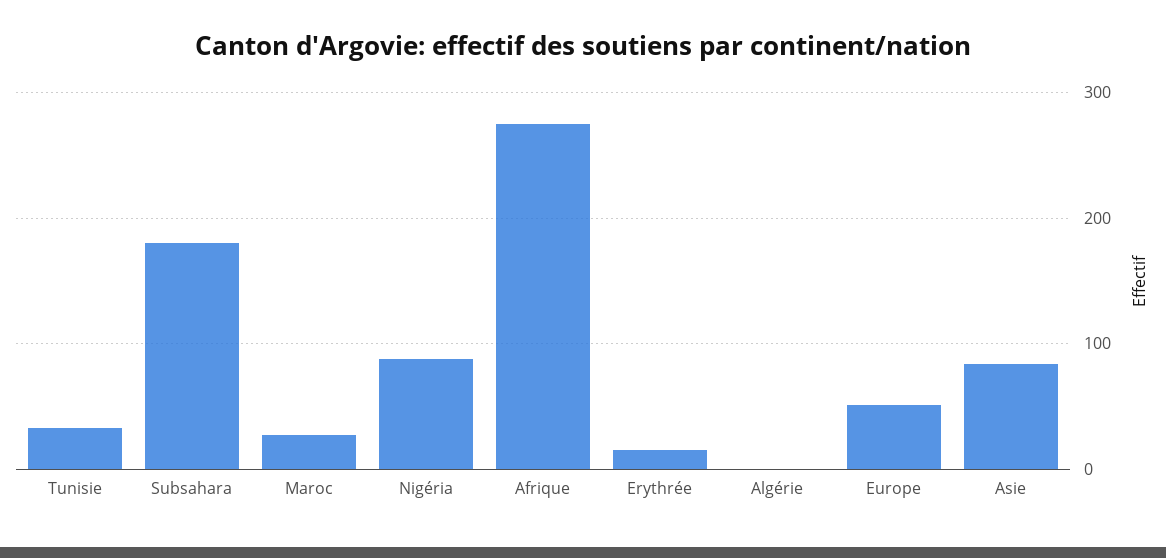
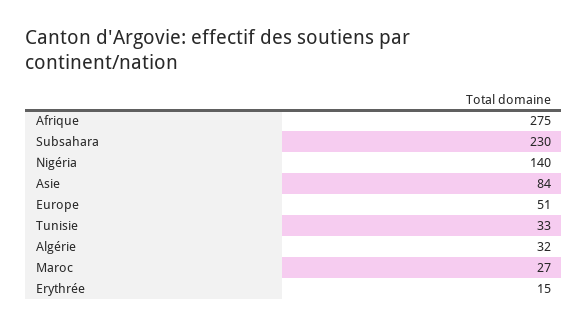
Subsahara: 180 -> 230
Nigéria: 90 -> 140
Algérie: 0 -> 32

